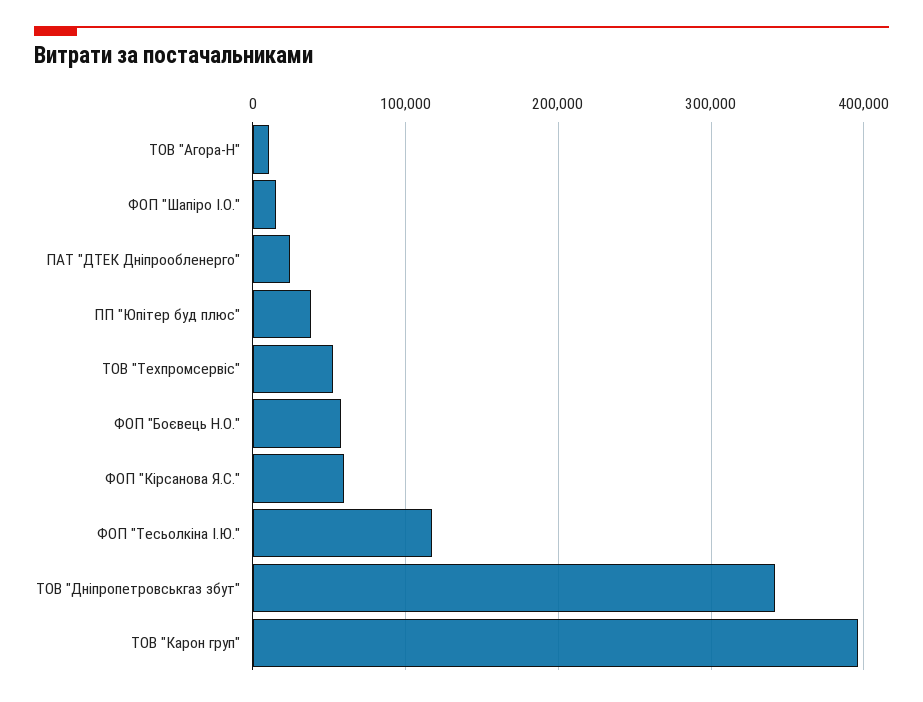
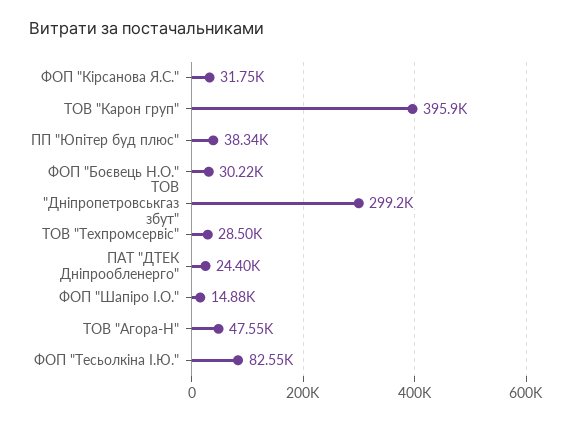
ТОВ "Агора-Н": 10000 -> 47550
ТОВ "Техпромсервіс": 50000 -> 28500
ФОП "Боєвець Н.О.": 60000 -> 30220
ФОП "Кірсанова Я.С.": 60000 -> 31750
ФОП "Тесьолкіна І.Ю.": 120000 -> 82550
ТОВ "Дніпропетровськгаз збут": 340000 -> 299200

